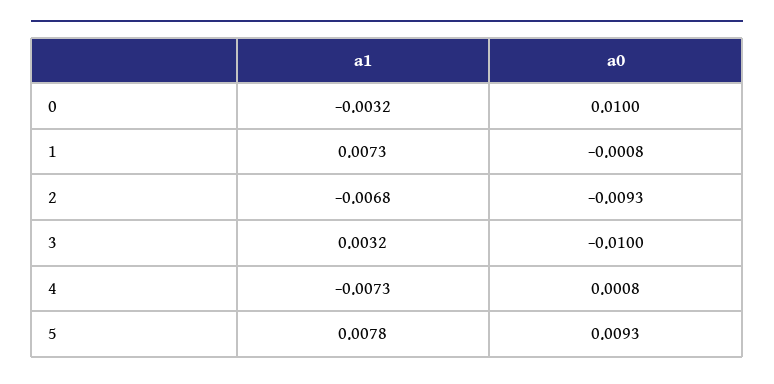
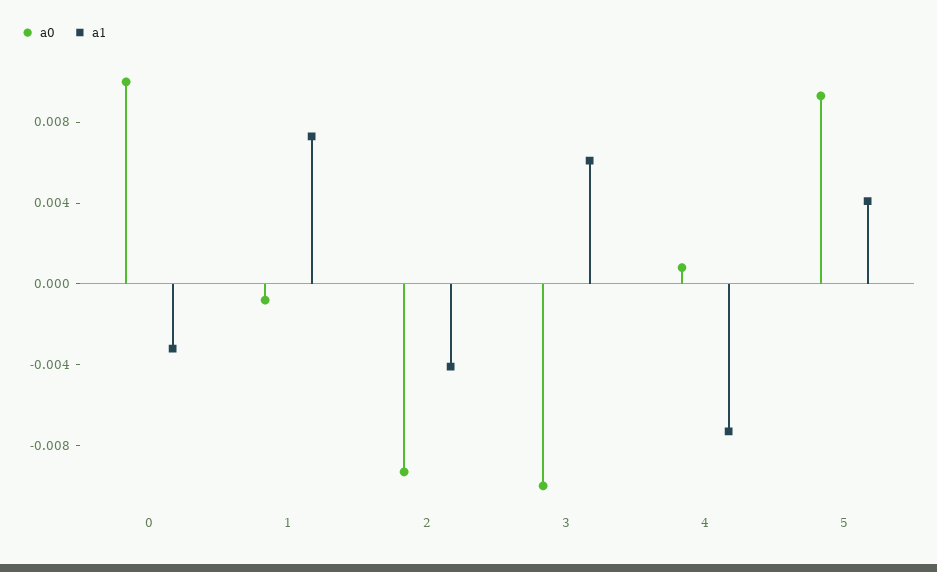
a1, 2: -0.0068 -> -0.004
a1, 3: 0.0032 -> 0.006
a1, 5: 0.0078 -> 0.004

